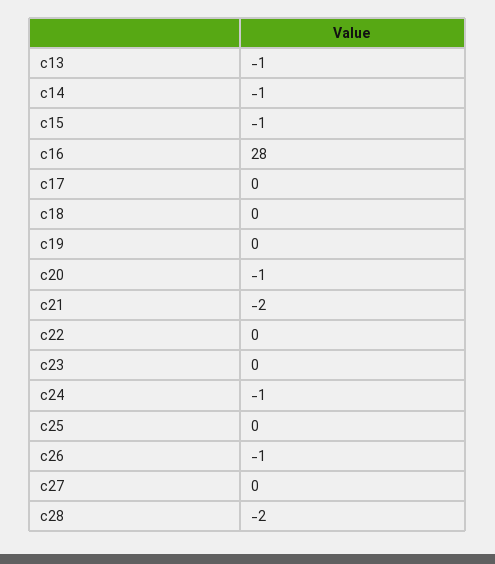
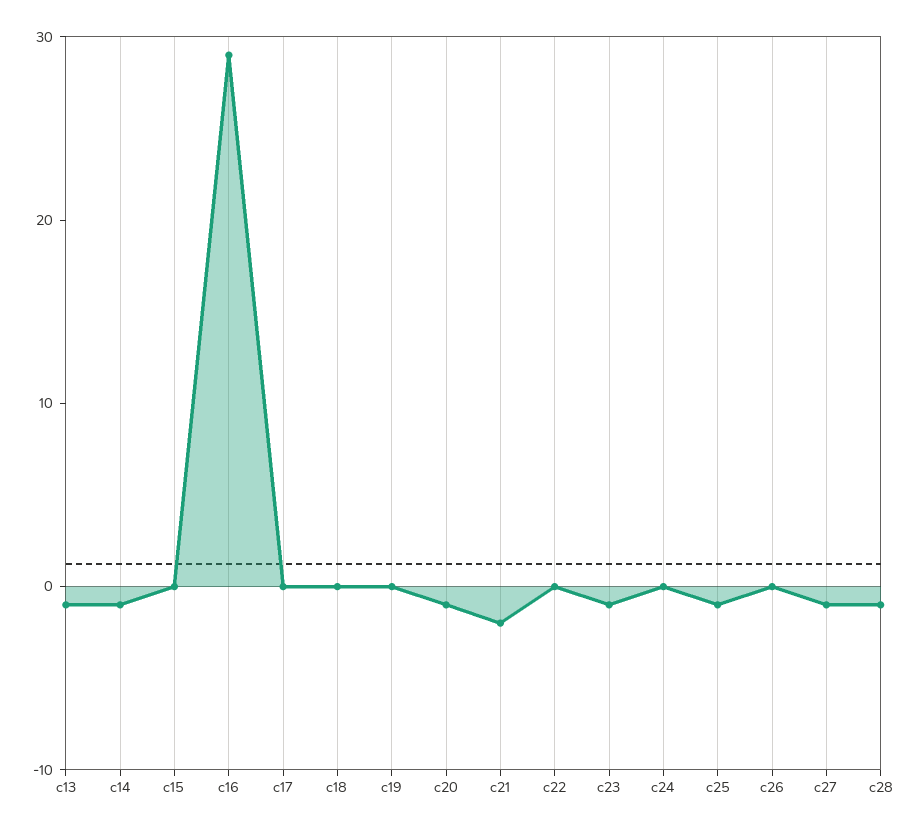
c15: -1 -> 0
c16: 28 -> 29
c23: 0 -> -1
c24: -1 -> 0
c25: 0 -> -1
c26: -1 -> 0
c27: 0 -> -1
c28: -2 -> -1

